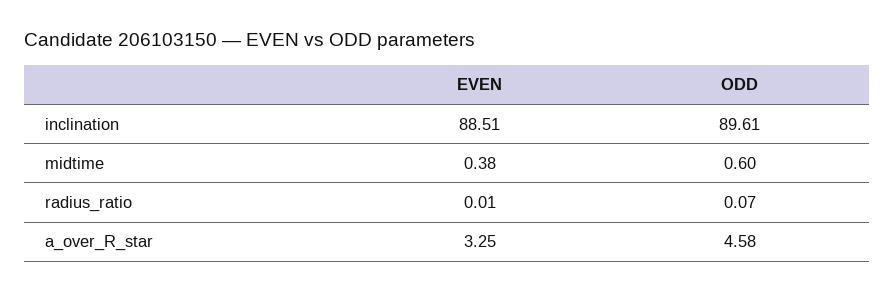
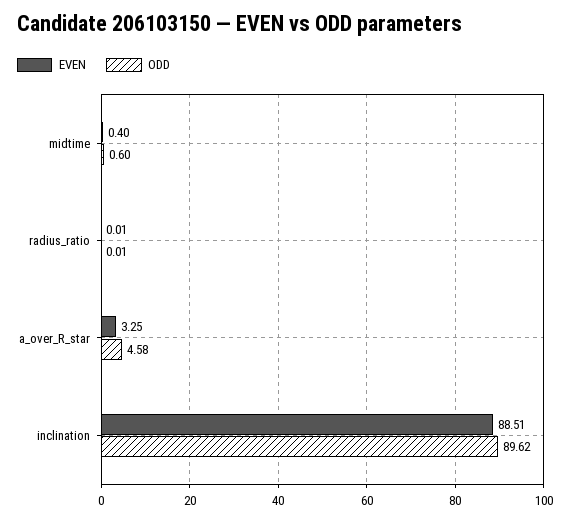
ODD, inclination: 89.61 -> 89.62
EVEN, midtime: 0.38 -> 0.4
ODD, radius_ratio: 0.07 -> 0.01

